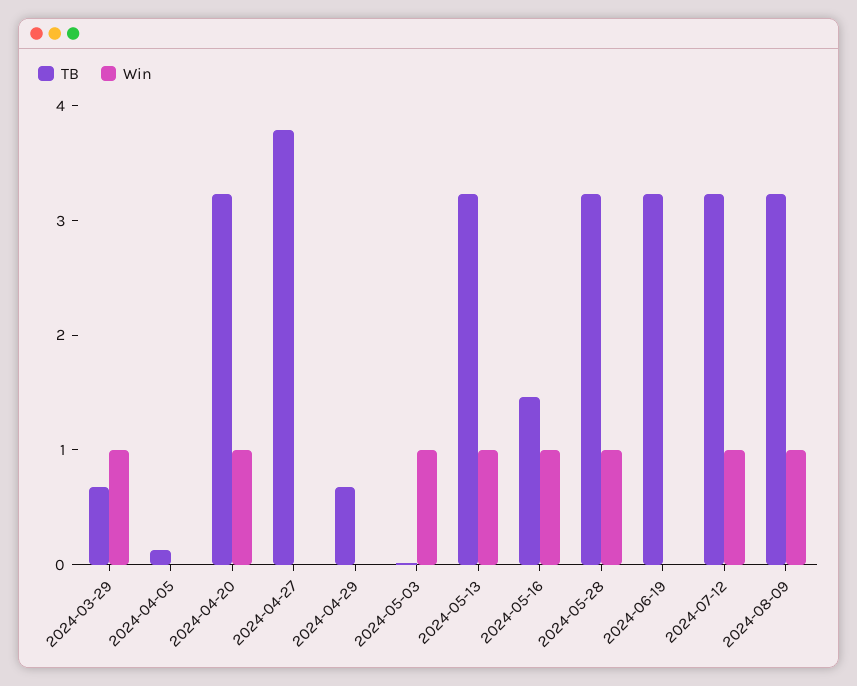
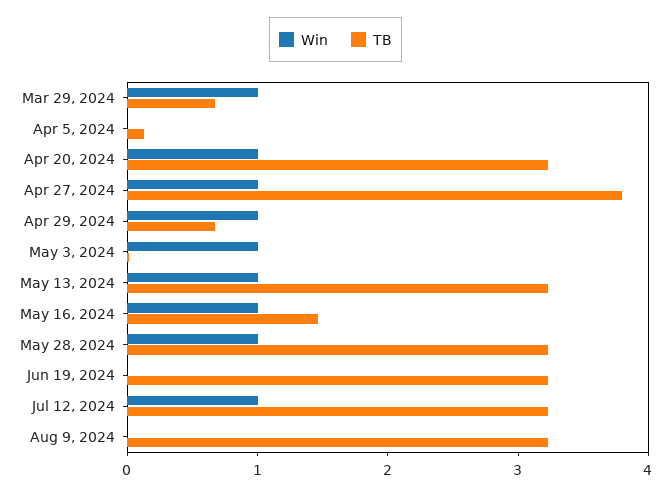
Win, 2024-04-27: 0 -> 1
Win, 2024-04-29: 0 -> 1
Win, 2024-08-09: 1 -> 0

